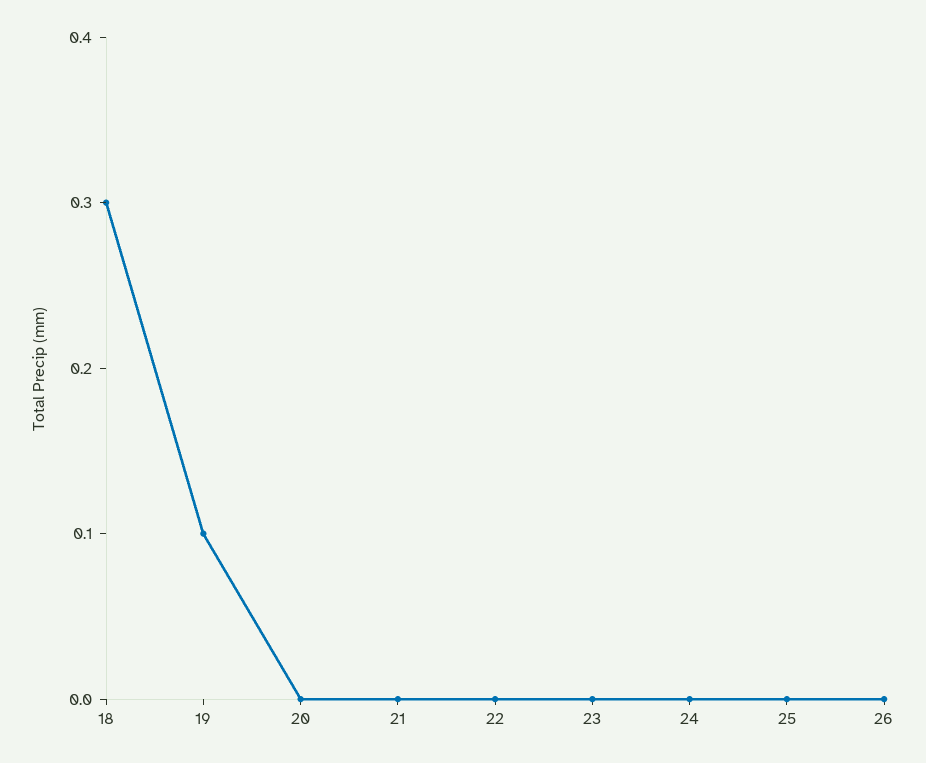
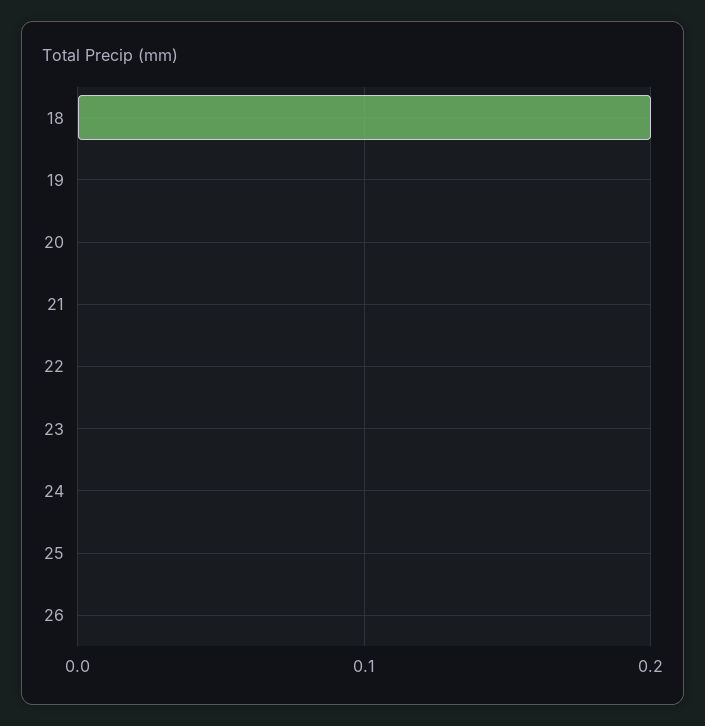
18: 0.3 -> 0.2
19: 0.1 -> 0

